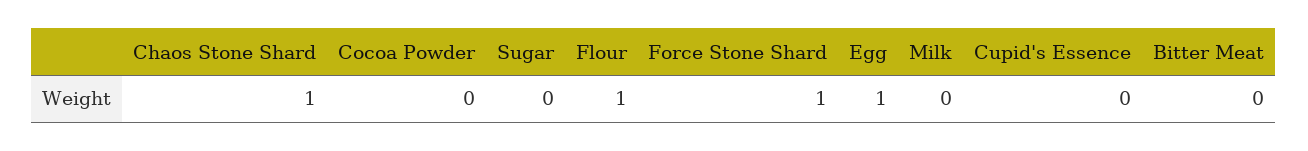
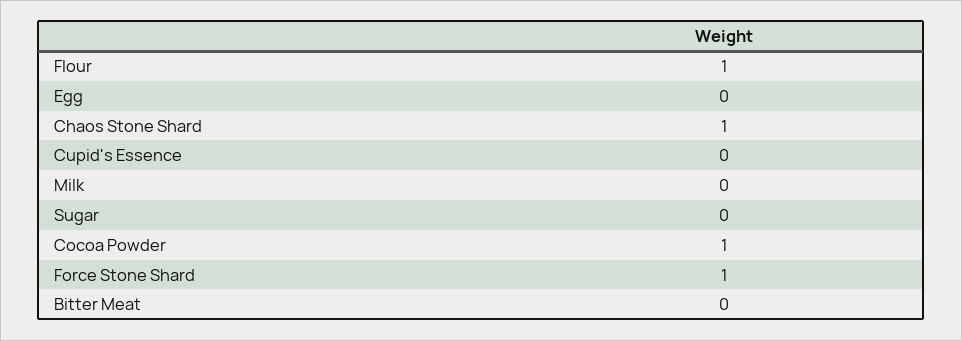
Cocoa Powder: 0 -> 1
Egg: 1 -> 0

